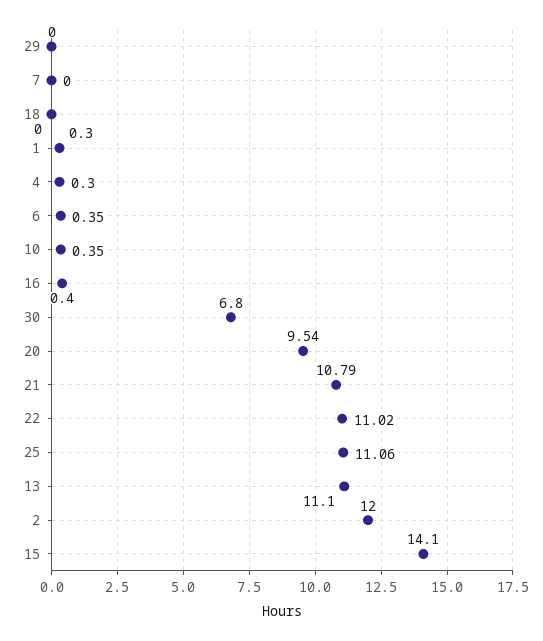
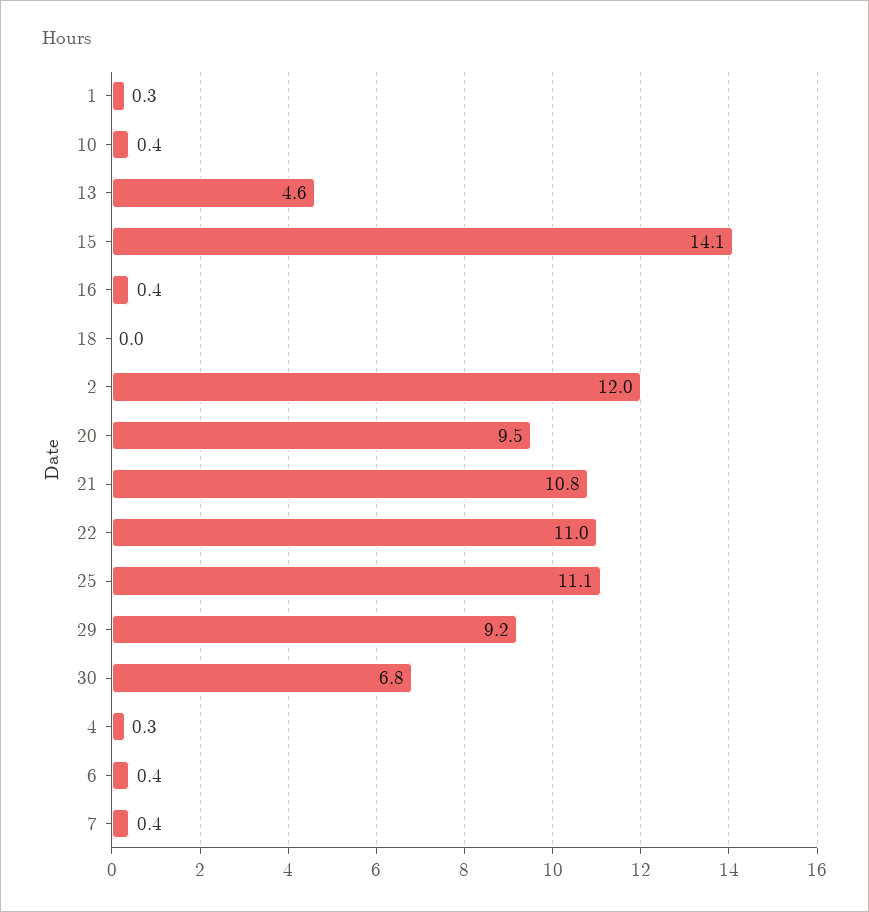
29: 0 -> 9.2
7: 0 -> 0.4
13: 11.1 -> 4.6

